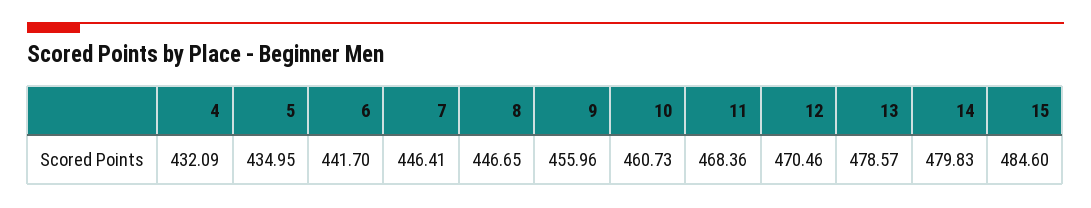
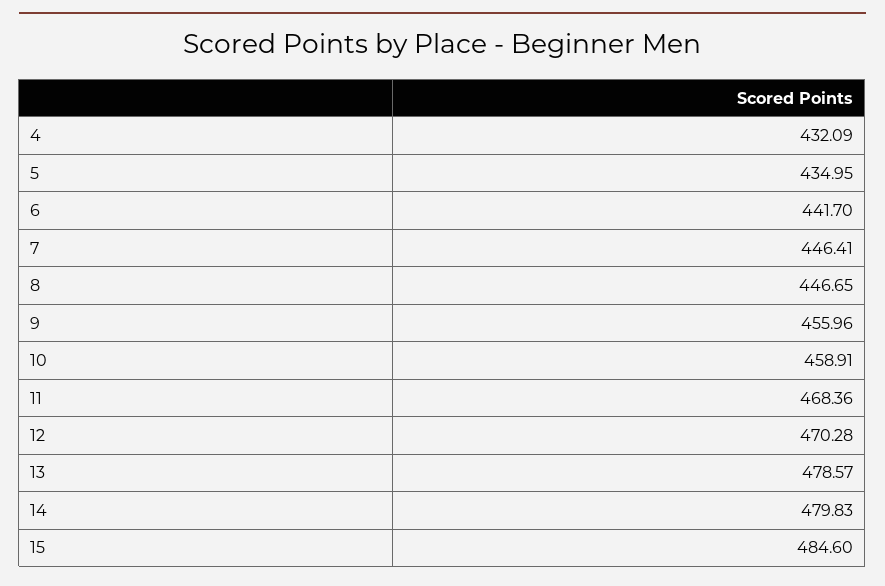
10: 460.73 -> 458.91
12: 470.46 -> 470.28

